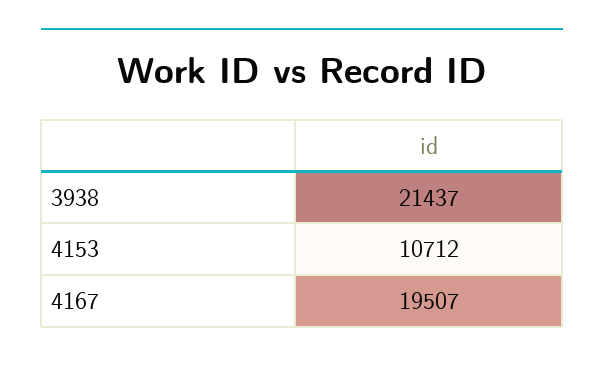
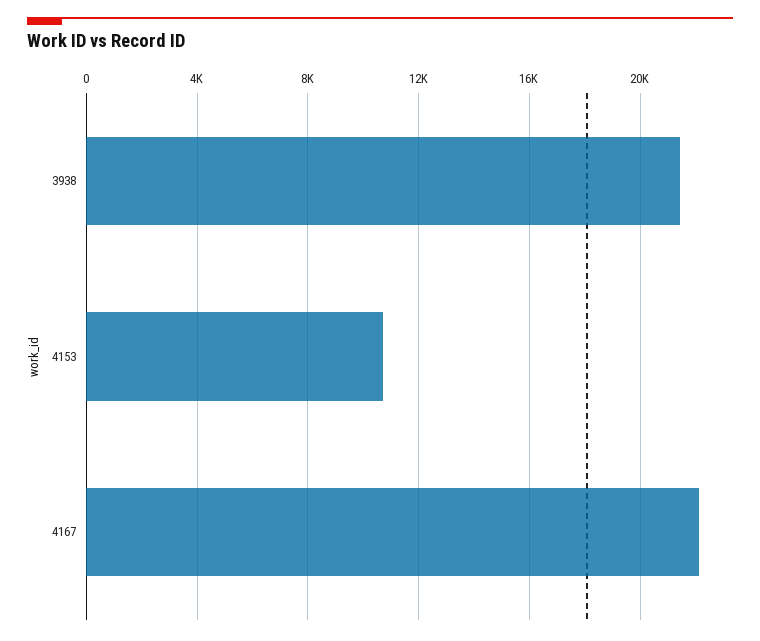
4167: 19507 -> 22000

